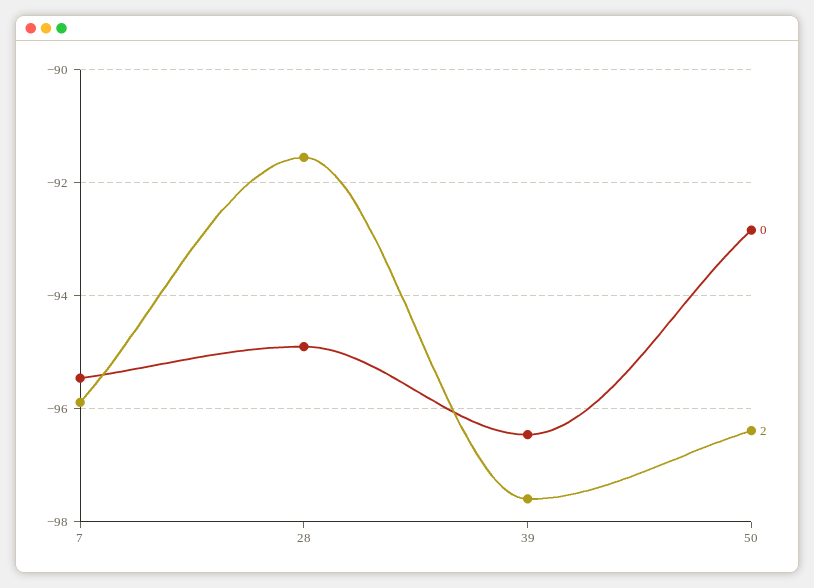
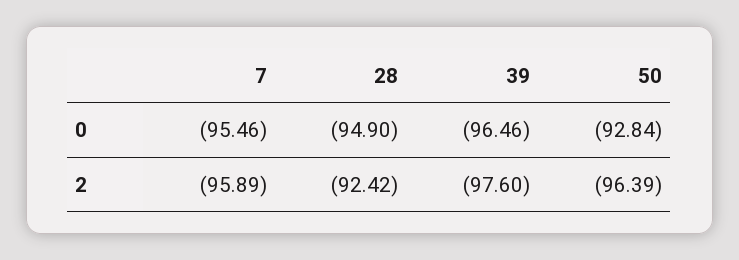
2, 28: -91.6 -> -92.42

